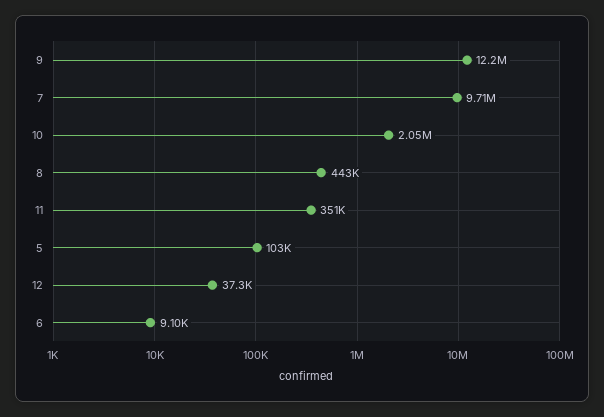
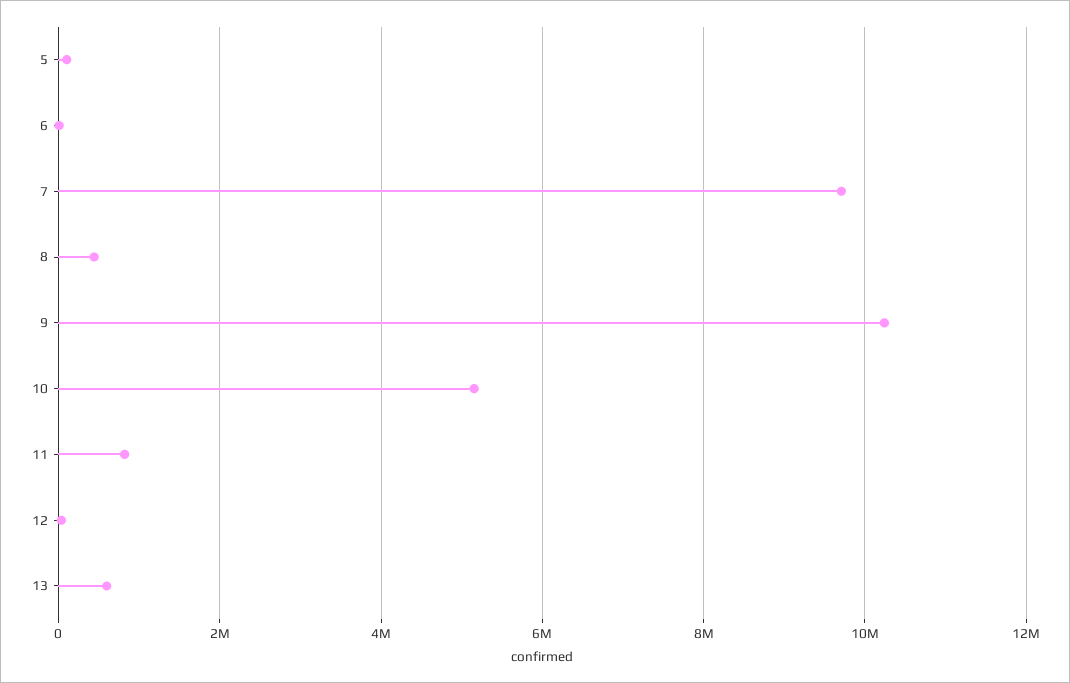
9: 12200000 -> 10200000
10: 2050000 -> 5200000
11: 351000 -> 800000
13: none -> 600000

